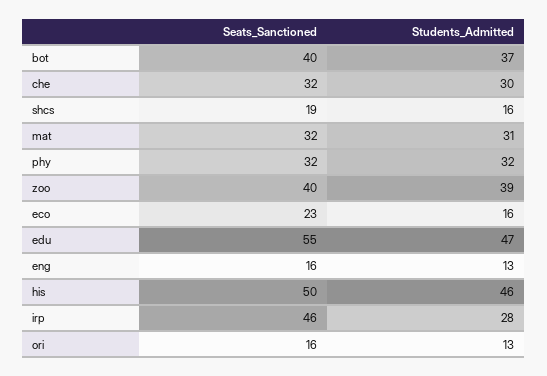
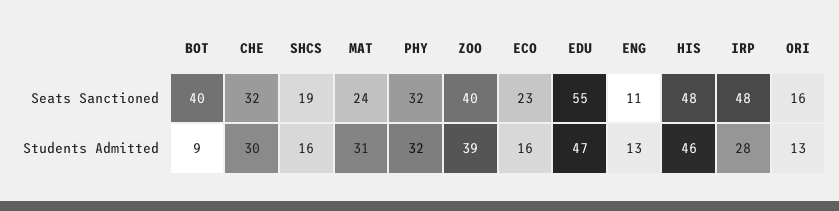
Students_Admitted, bot: 37 -> 9
Seats_Sanctioned, mat: 32 -> 24
Seats_Sanctioned, eng: 16 -> 11
Seats_Sanctioned, his: 50 -> 48
Seats_Sanctioned, irp: 46 -> 48

